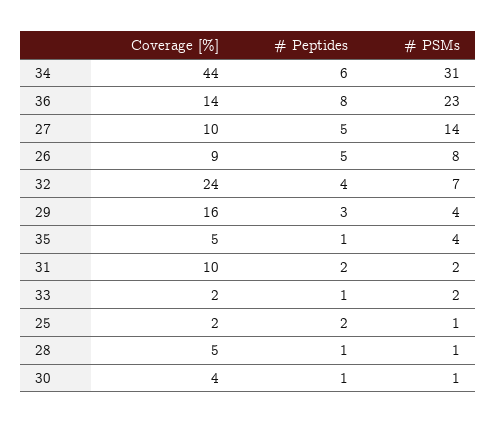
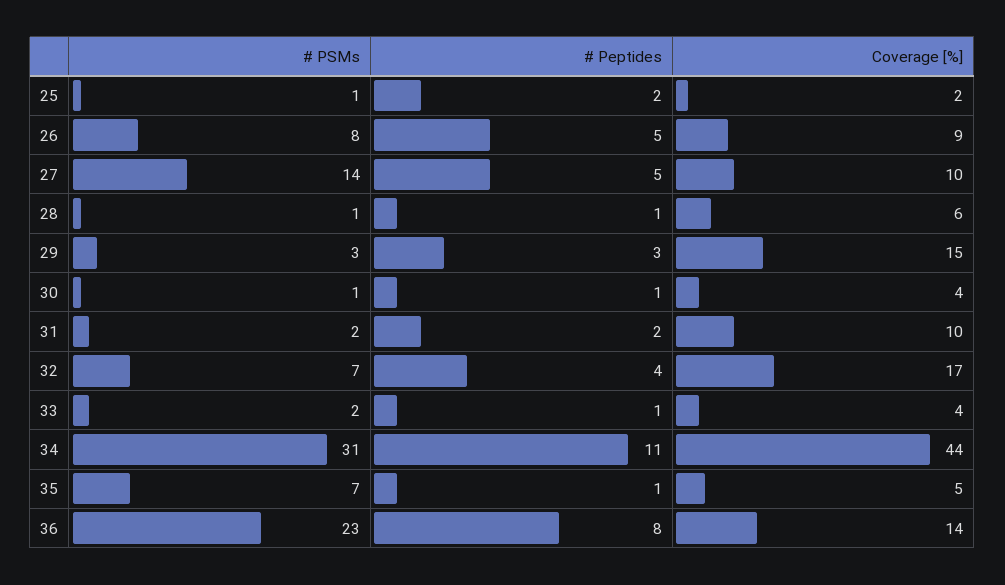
# Peptides, 34: 6 -> 11
Coverage [%], 32: 24 -> 17
Coverage [%], 29: 16 -> 15
# PSMs, 29: 4 -> 3
# PSMs, 35: 4 -> 7
Coverage [%], 33: 2 -> 4
Coverage [%], 28: 5 -> 6

